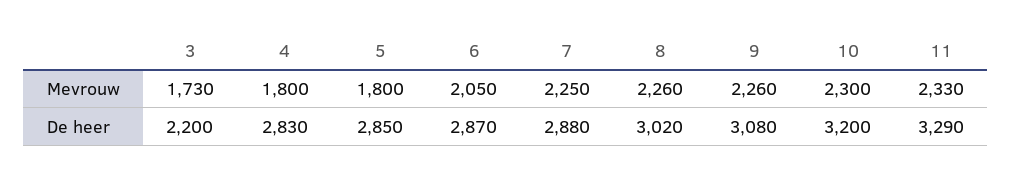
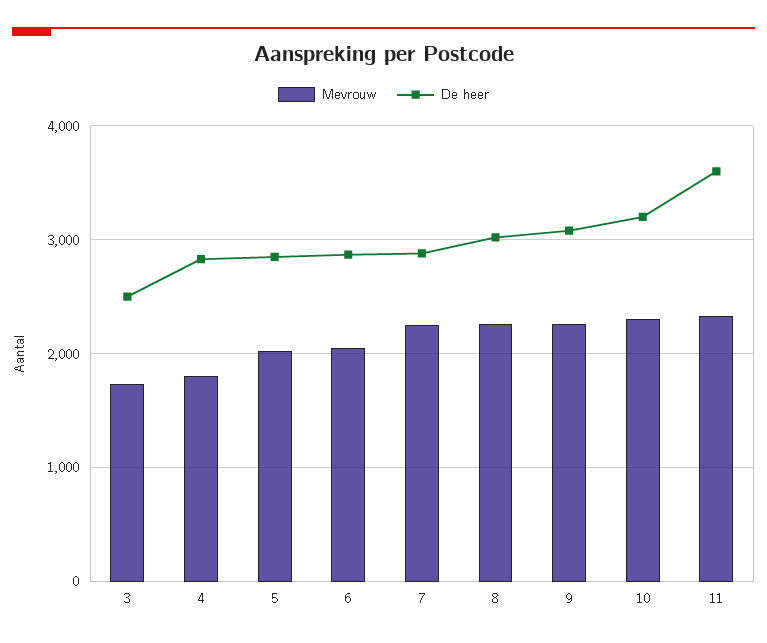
Mevrouw, 5: 1800 -> 2000
De heer, 3: 2200 -> 2500
De heer, 11: 3290 -> 3600

